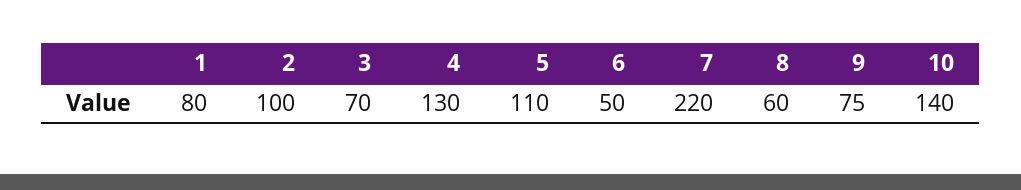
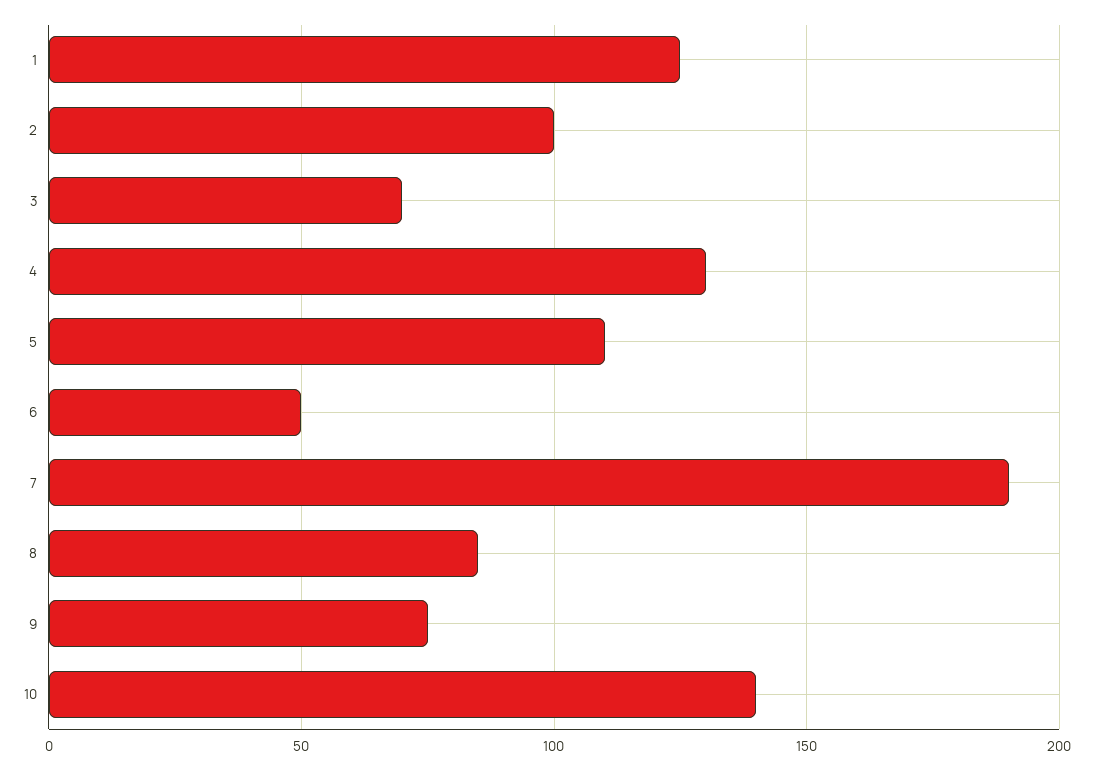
1: 80 -> 125
7: 220 -> 190
8: 60 -> 85

